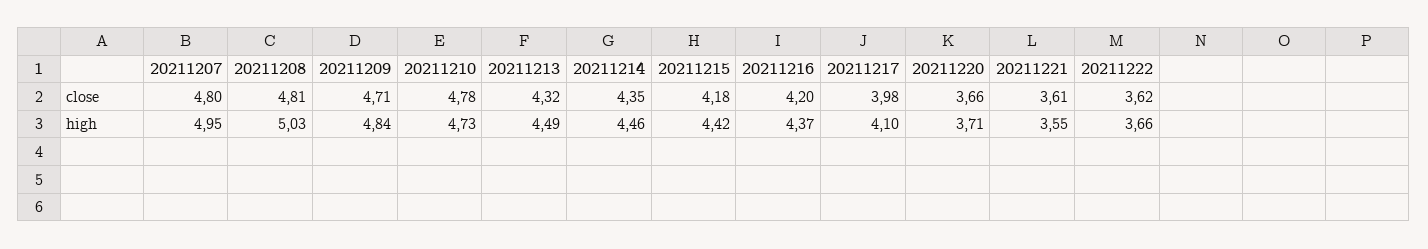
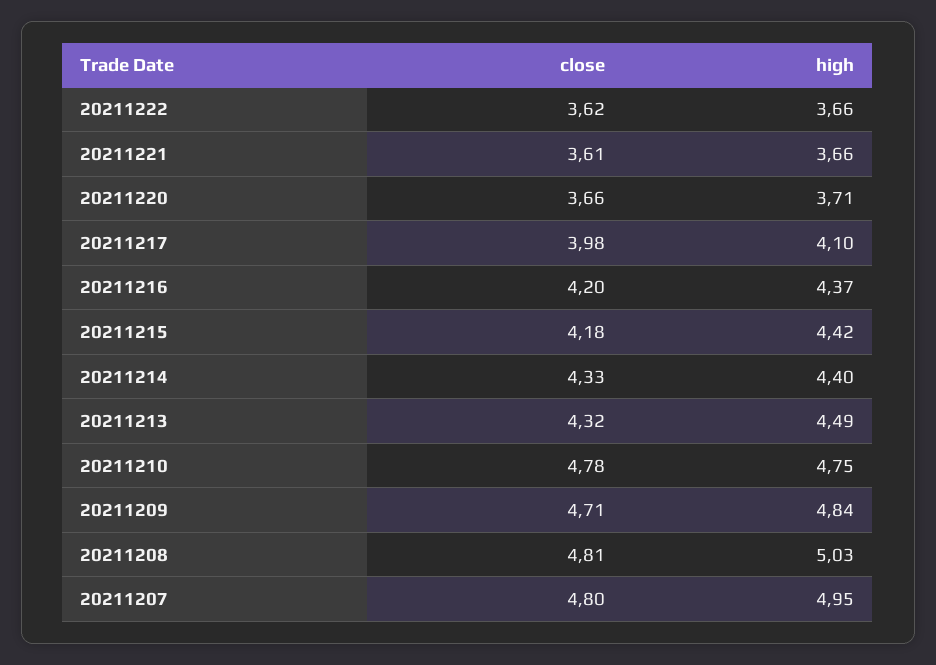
20211214, close: 4.35 -> 4.33
20211210, high: 4.73 -> 4.75
20211214, high: 4.46 -> 4.4
20211221, high: 3.55 -> 3.66

